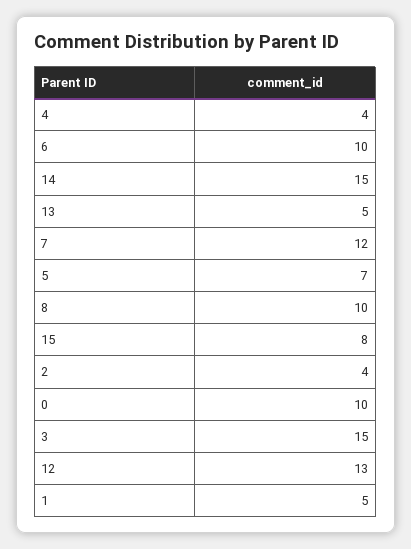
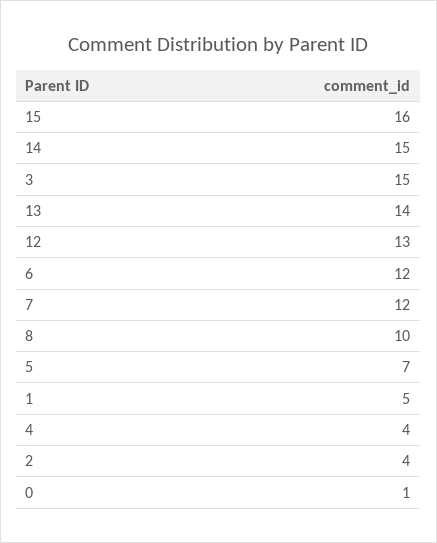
6: 10 -> 12
13: 5 -> 14
15: 8 -> 16
0: 10 -> 1

